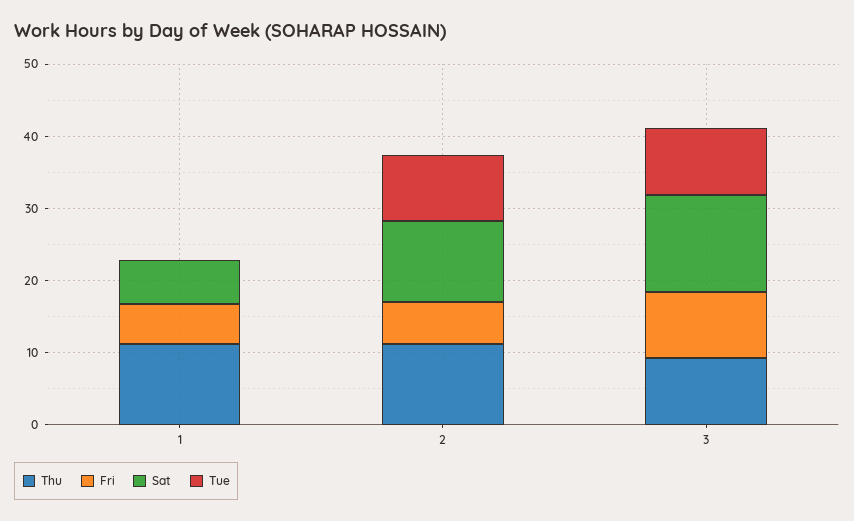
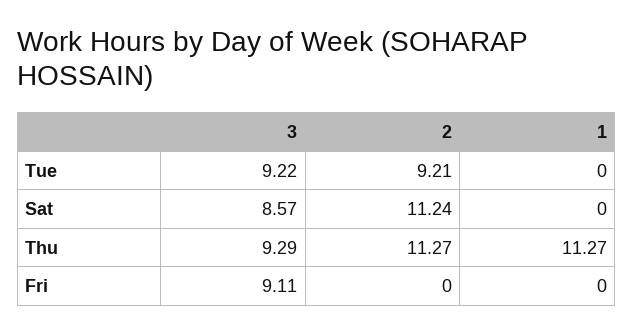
Fri, 1: 6 -> 0
Sat, 1: 6 -> 0
Fri, 2: 6 -> 0
Sat, 3: 14 -> 8.57

